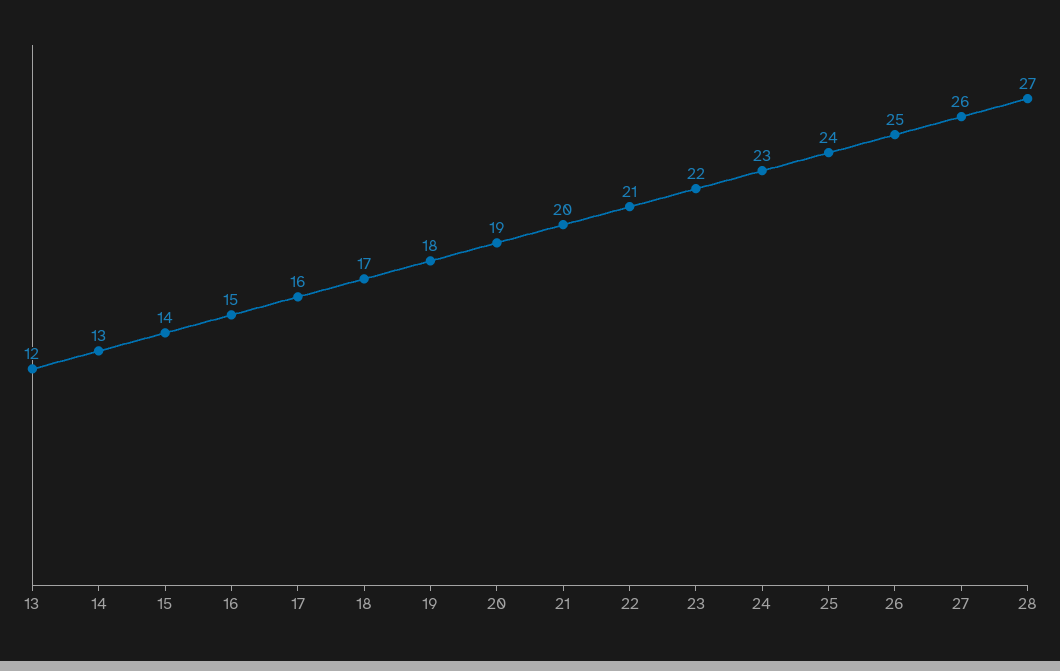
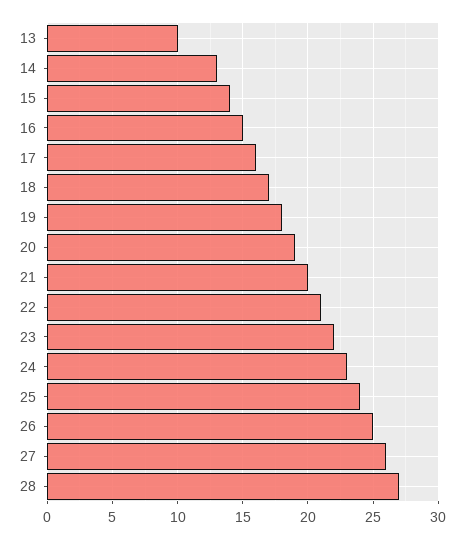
13: 12 -> 10

